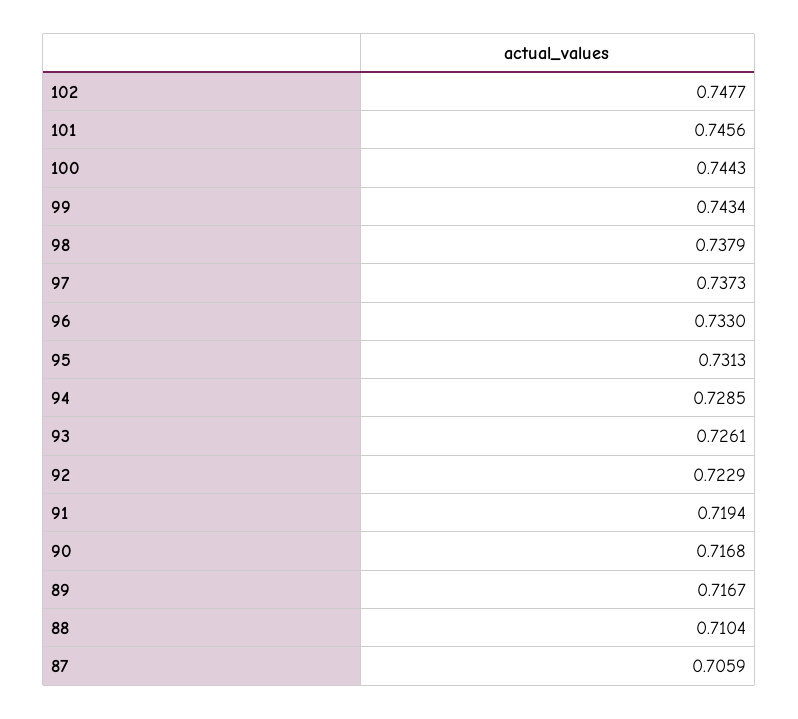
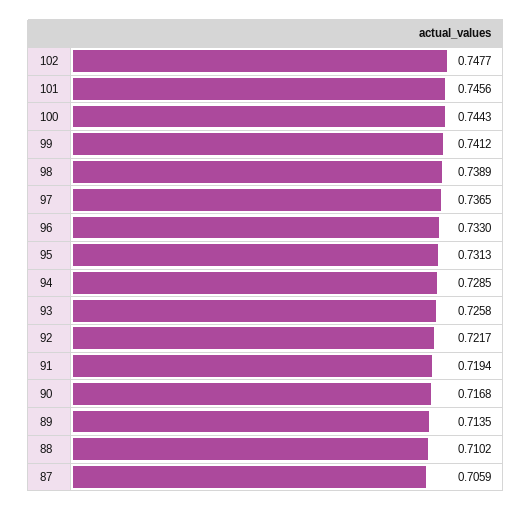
99: 0.7434 -> 0.7412
98: 0.7379 -> 0.7389
97: 0.7373 -> 0.7365
93: 0.7261 -> 0.7258
92: 0.7229 -> 0.7217
89: 0.7167 -> 0.7135
88: 0.7104 -> 0.7102

